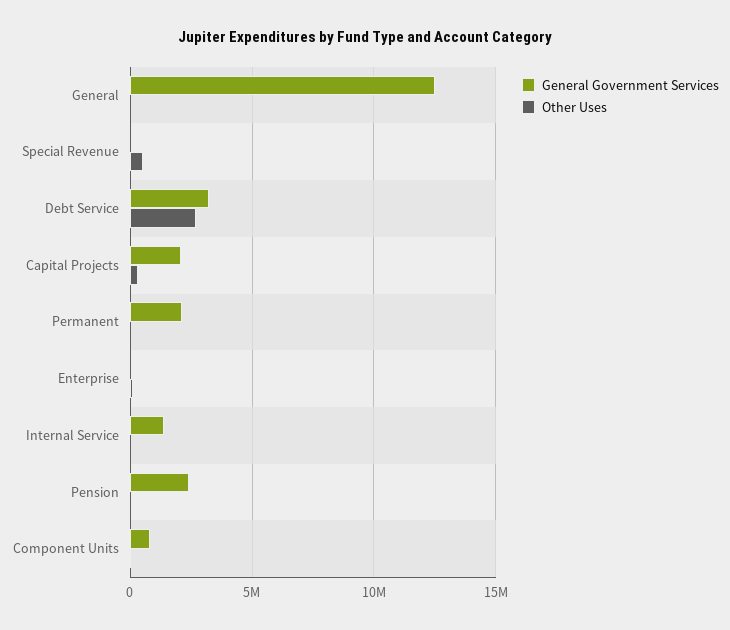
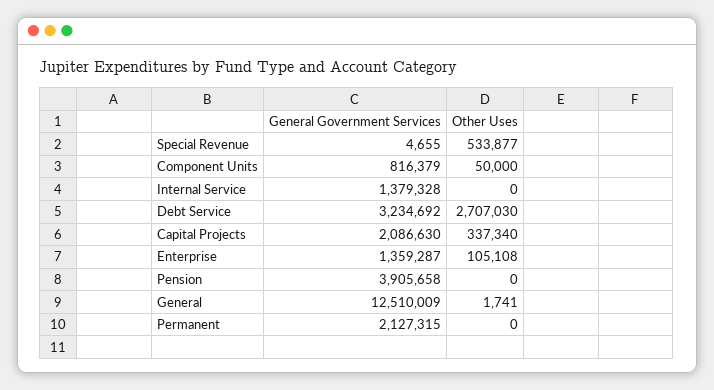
General Government Services, Enterprise: 0 -> 1359287
General Government Services, Pension: 2500000 -> 3905658

